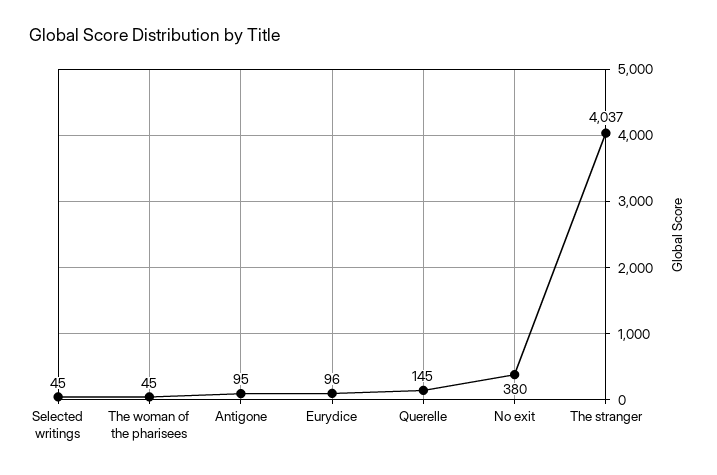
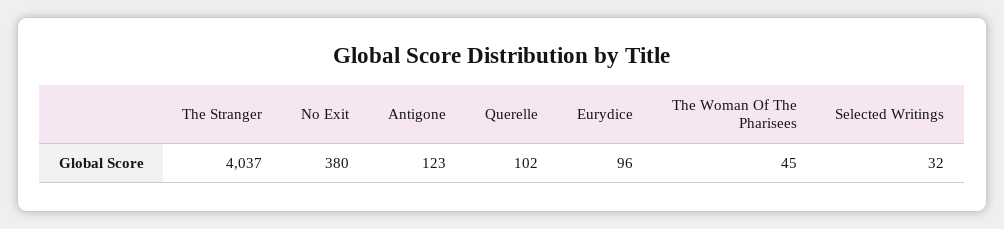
Selected writings: 45 -> 32
Antigone: 95 -> 123
Querelle: 145 -> 102

